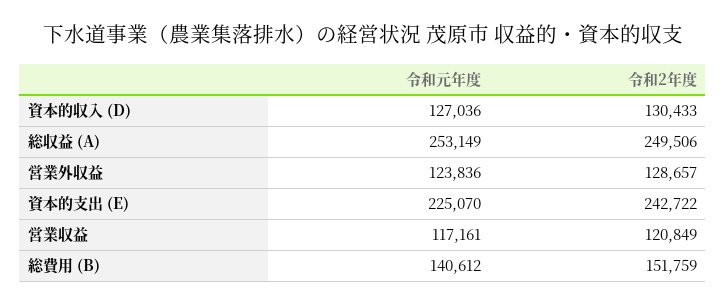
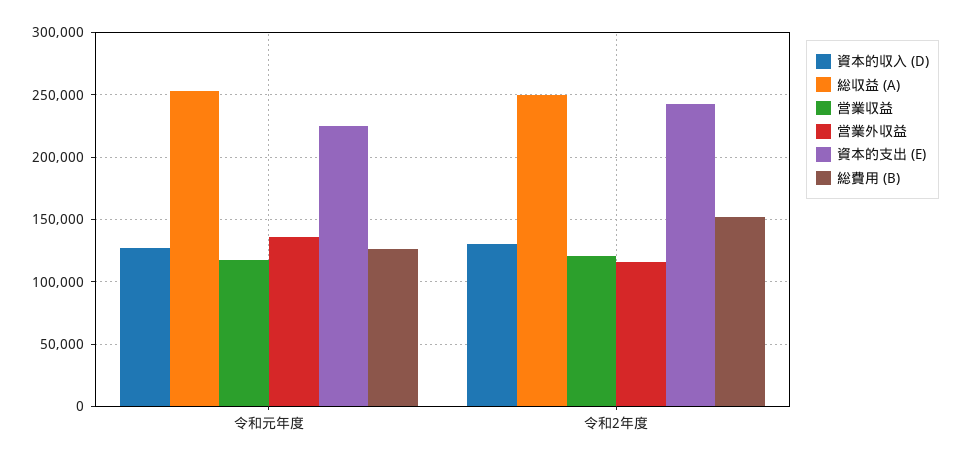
営業外収益, 令和元年度: 123836 -> 135000
営業外収益, 令和2年度: 128657 -> 115000
総費用 (B), 令和元年度: 140612 -> 125000

